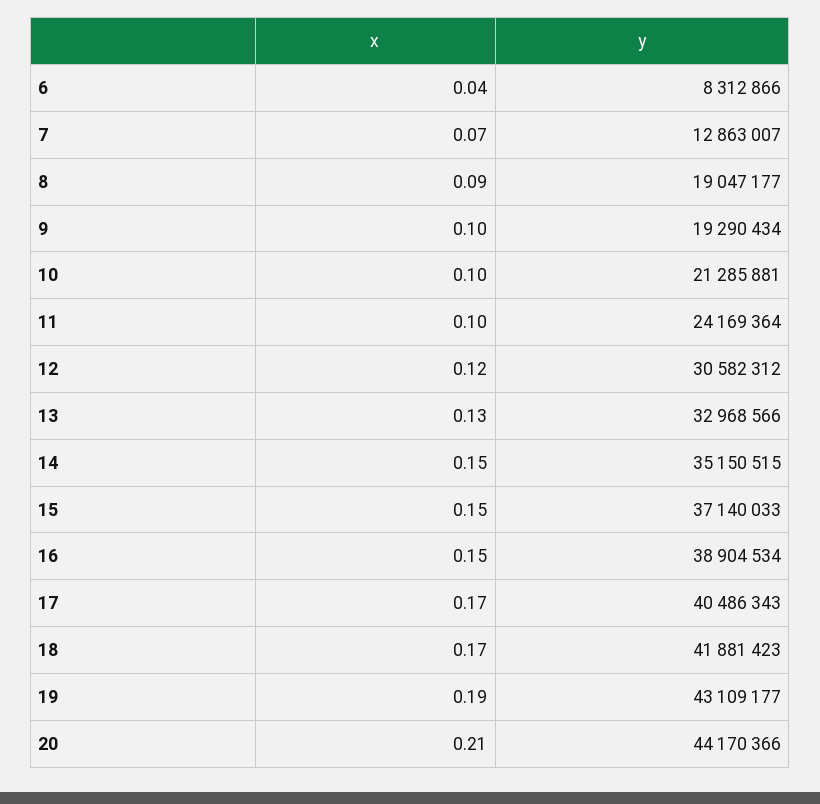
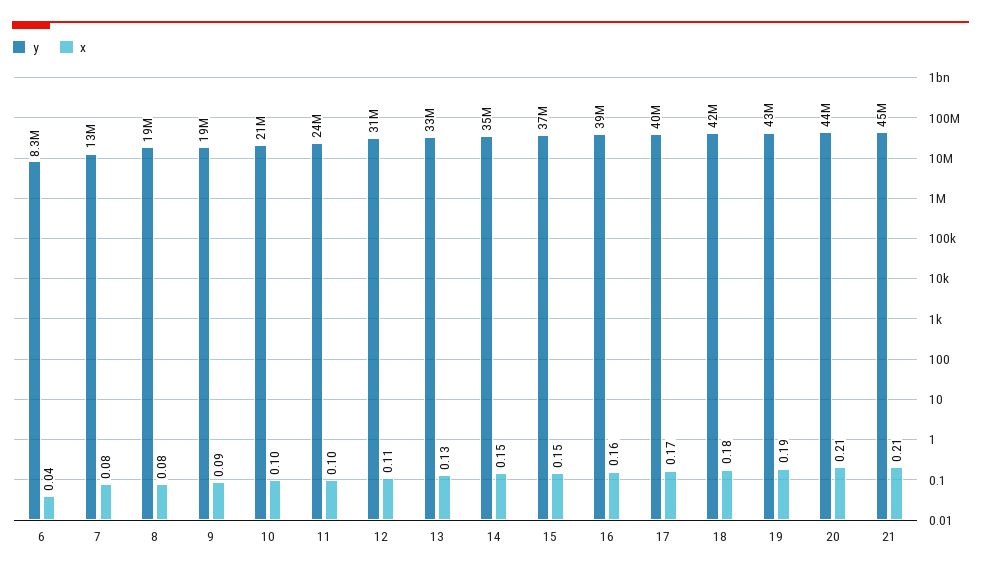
x, 7: 0.07 -> 0.08
x, 8: 0.09 -> 0.08
x, 9: 0.1 -> 0.09
x, 12: 0.12 -> 0.11
x, 16: 0.15 -> 0.16
x, 18: 0.17 -> 0.18
y, 21: none -> 45000000
x, 21: none -> 0.21

